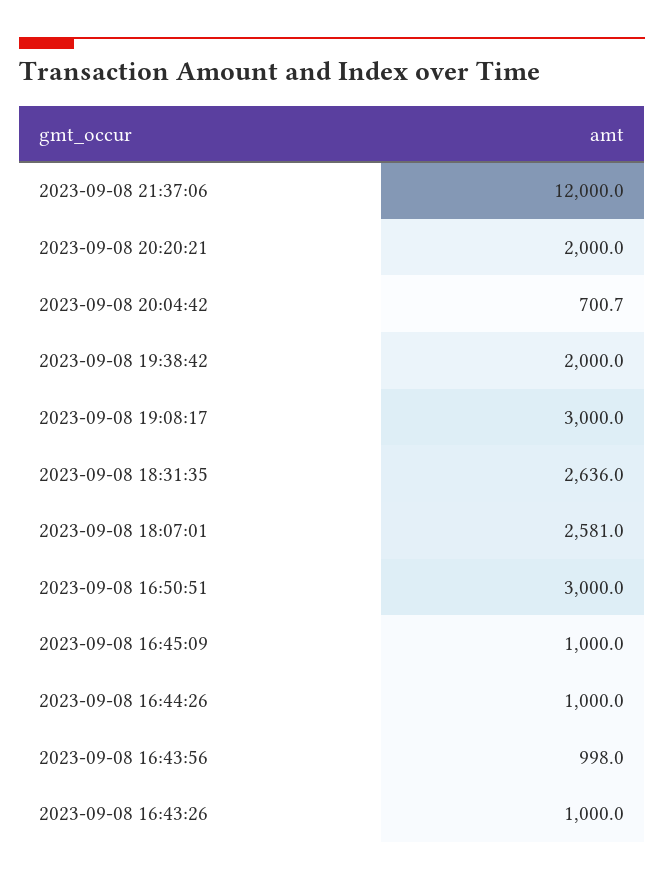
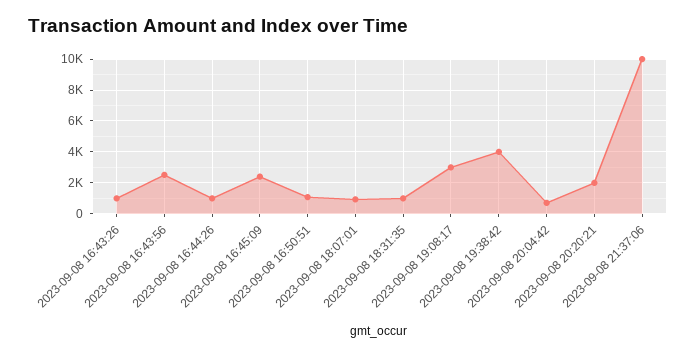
2023-09-08 21:37:06: 12000 -> 10000
2023-09-08 19:38:42: 2000 -> 4000
2023-09-08 18:31:35: 2636 -> 1000
2023-09-08 18:07:01: 2581 -> 1000
2023-09-08 16:50:51: 3000 -> 1000
2023-09-08 16:45:09: 1000 -> 2500
2023-09-08 16:43:56: 998 -> 2500

